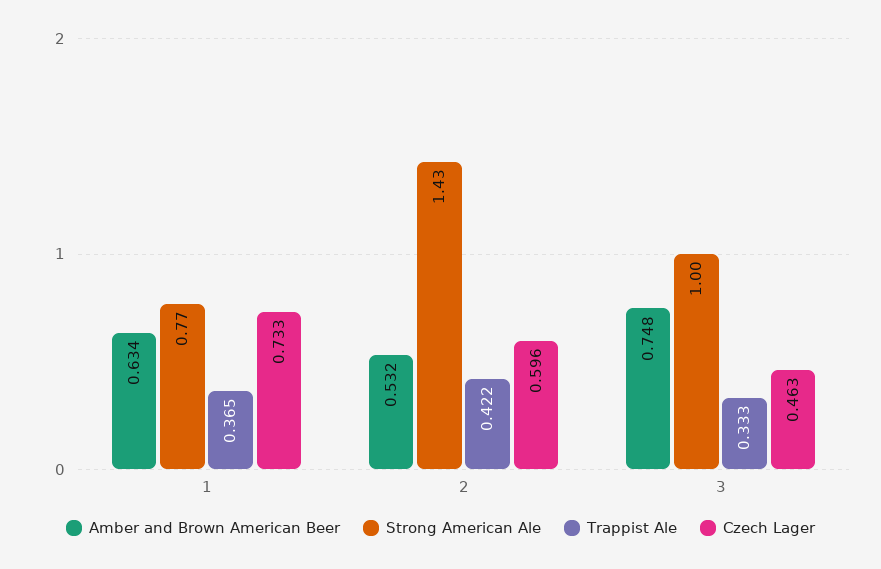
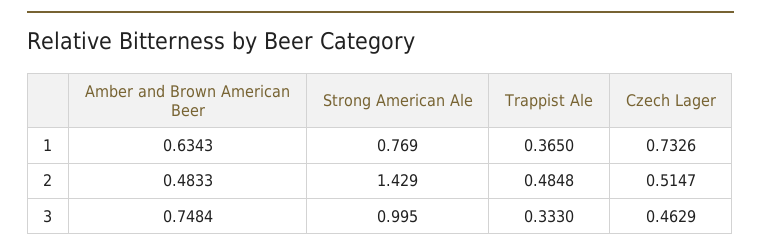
Amber and Brown American Beer, 2: 0.532 -> 0.4833
Trappist Ale, 2: 0.422 -> 0.4848
Czech Lager, 2: 0.596 -> 0.5147

